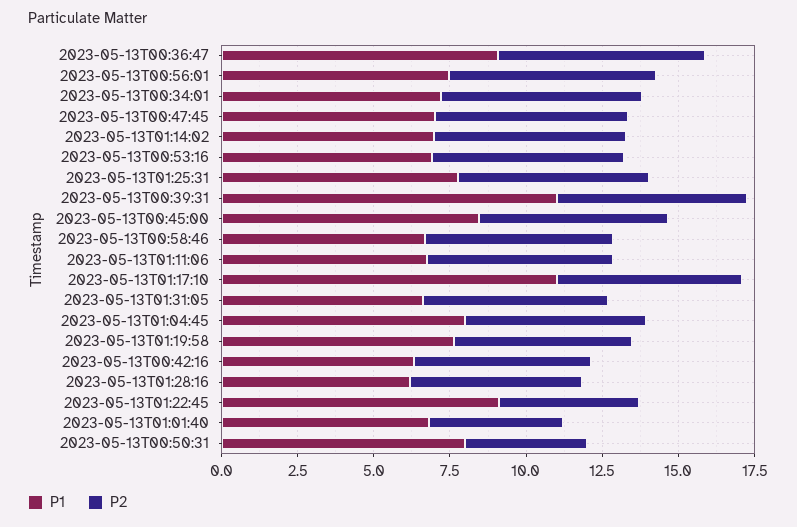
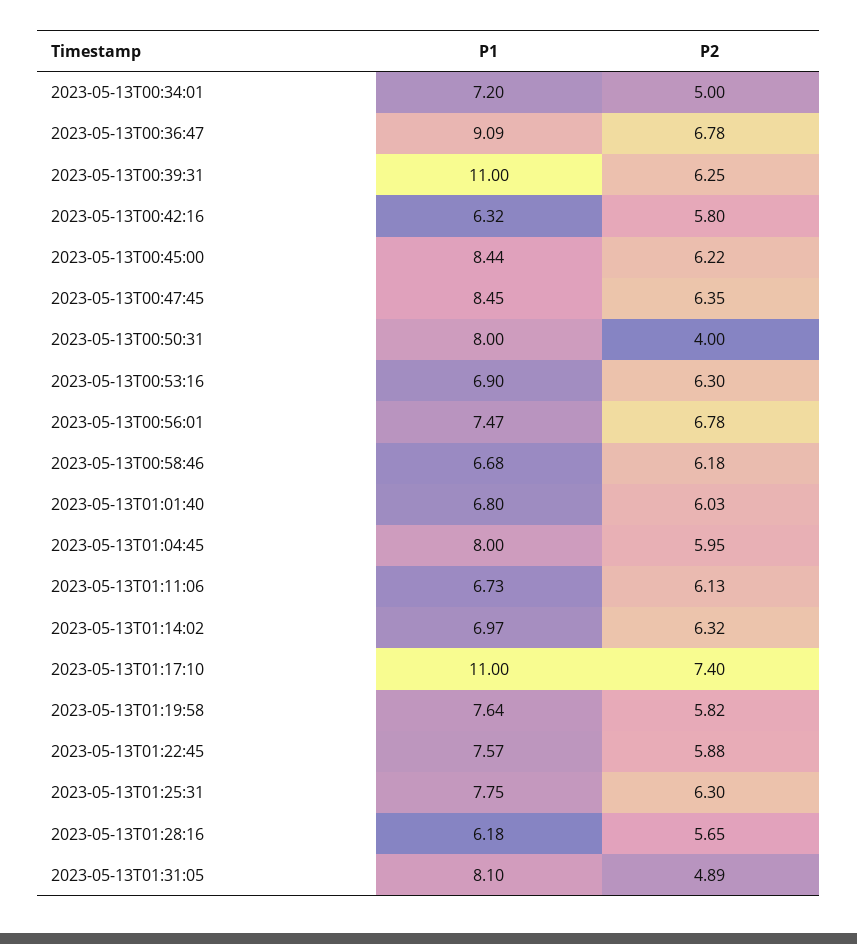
P2, 2023-05-13T00:34:01: 6.5 -> 5
P1, 2023-05-13T00:47:45: 7 -> 8.45
P2, 2023-05-13T01:17:10: 6 -> 7.4
P1, 2023-05-13T01:31:05: 6.5 -> 8.1
P2, 2023-05-13T01:31:05: 6 -> 4.89
P1, 2023-05-13T01:22:45: 9 -> 7.57
P2, 2023-05-13T01:22:45: 4.5 -> 5.88
P2, 2023-05-13T01:01:40: 4.5 -> 6.03

